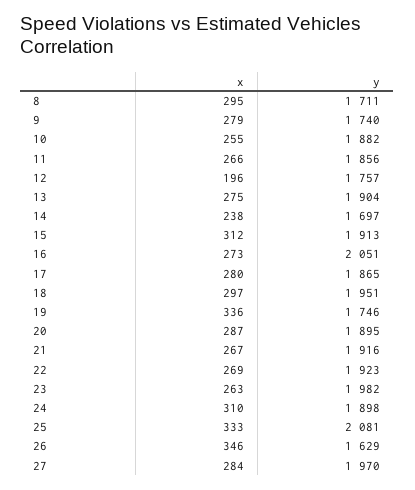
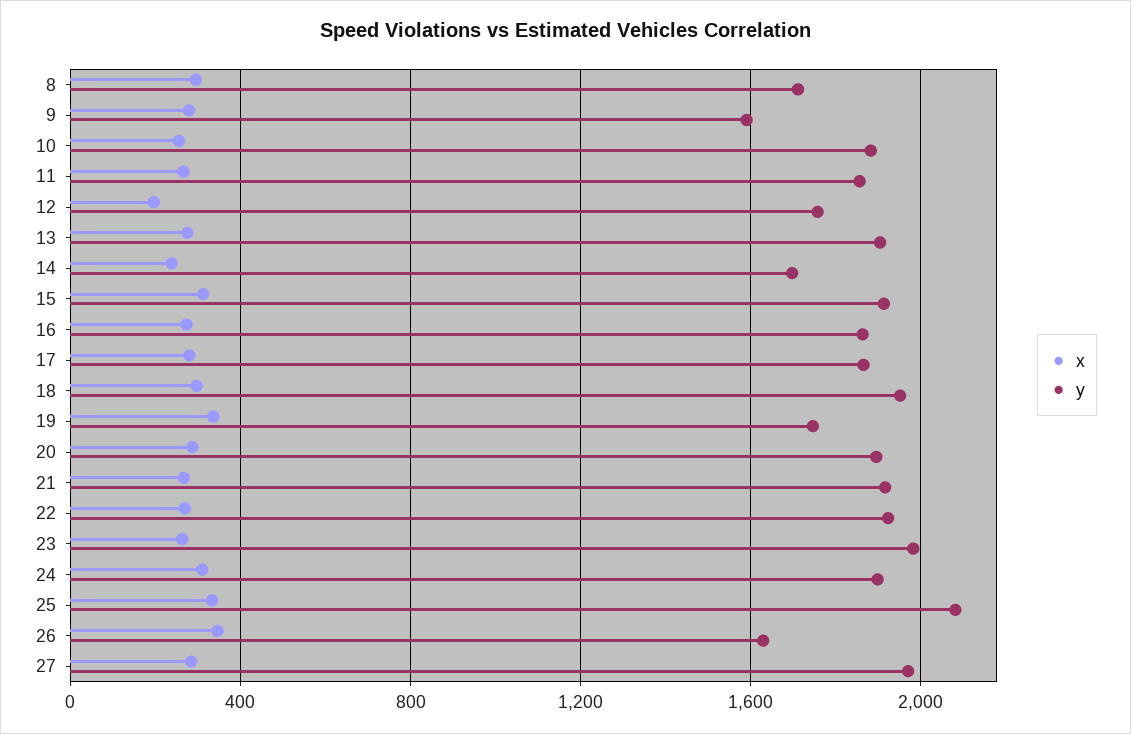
y, 9: 1740 -> 1600
y, 16: 2051 -> 1850

